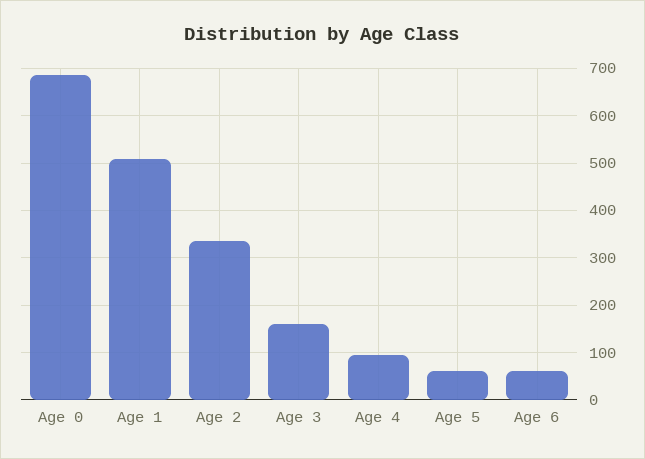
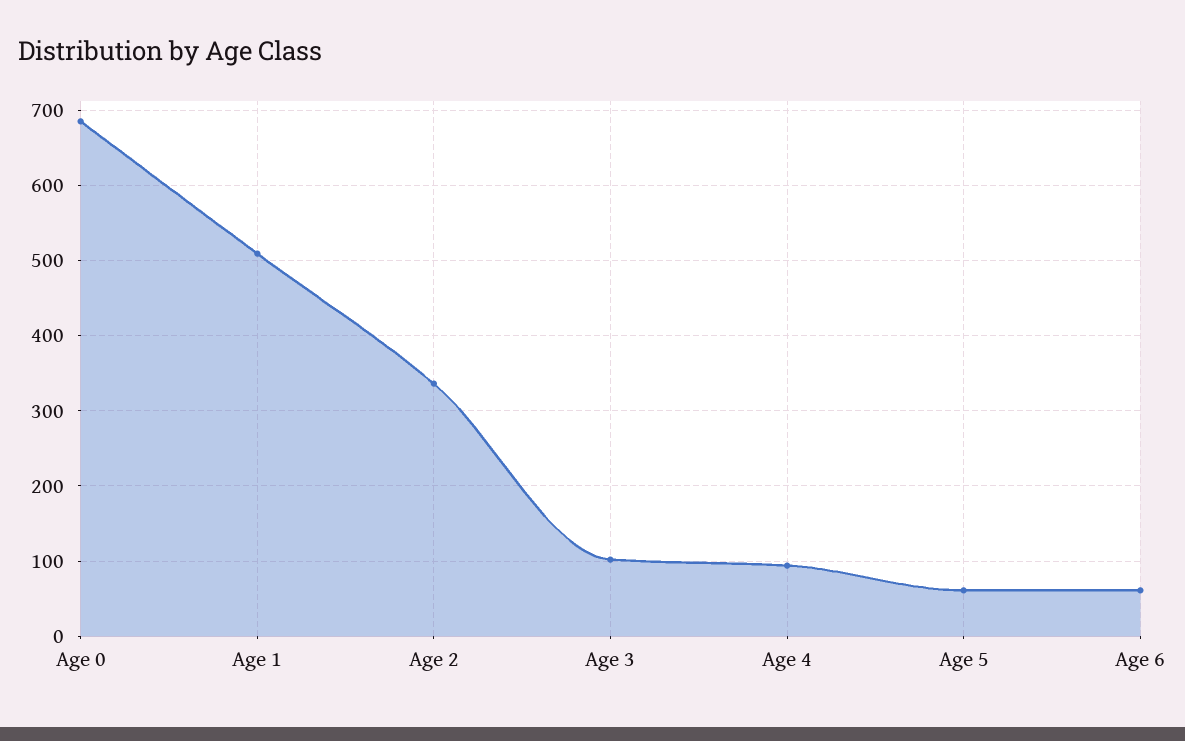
Age 3: 160 -> 100

